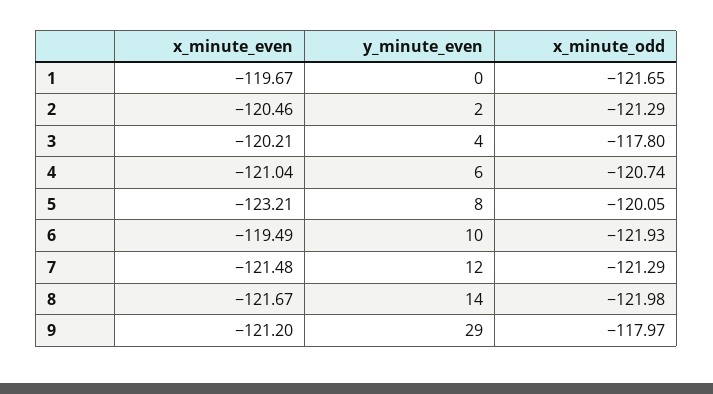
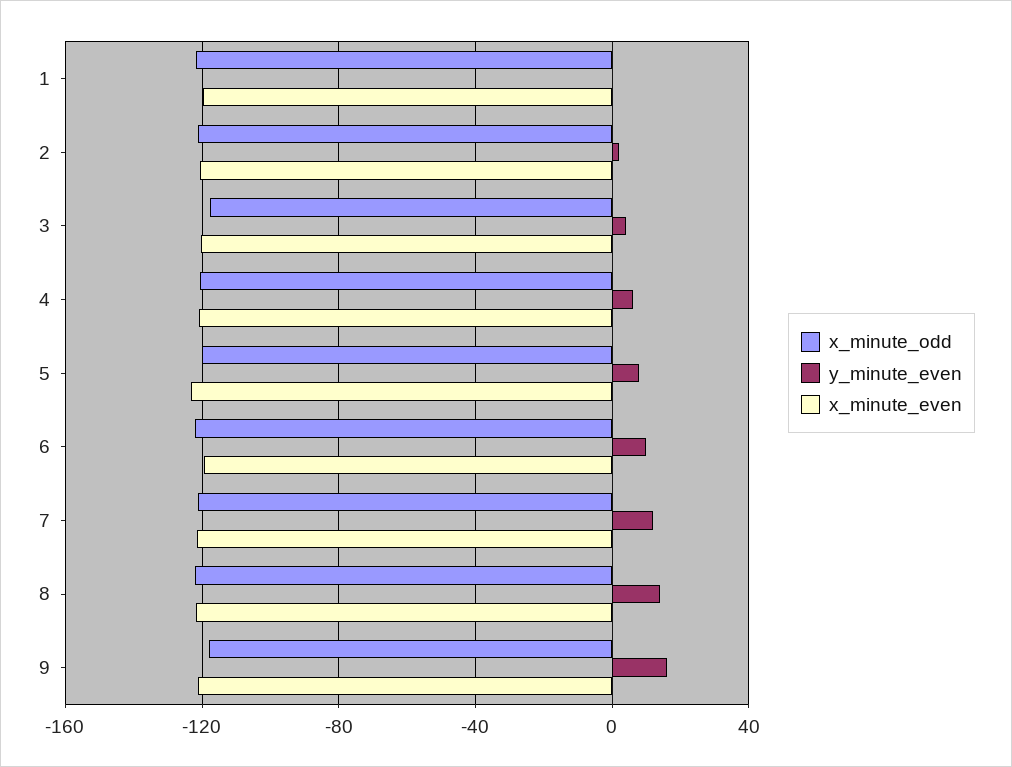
y_minute_even, 9: 29 -> 15

